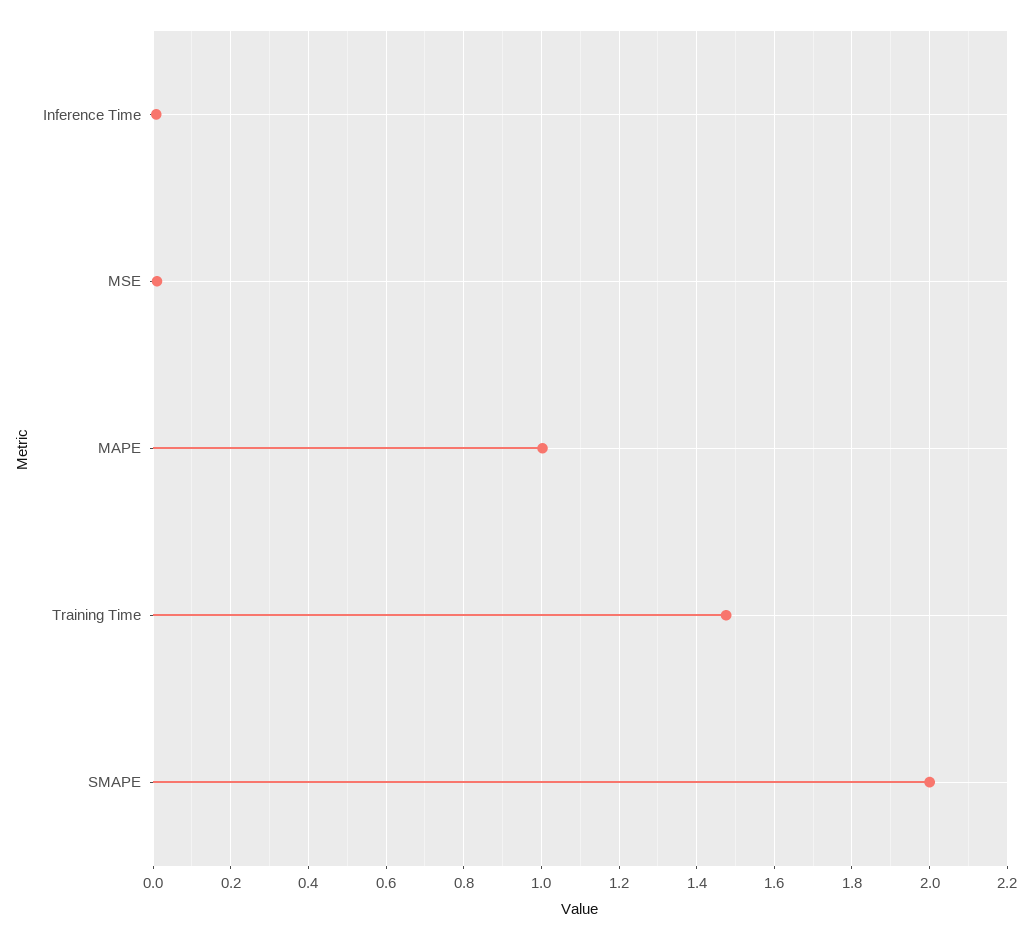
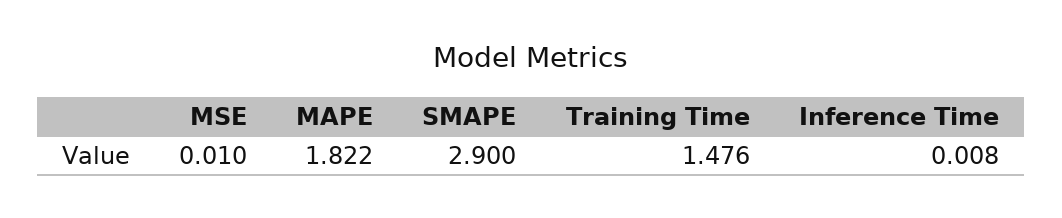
MAPE: 1 -> 1.822
SMAPE: 2 -> 2.9

